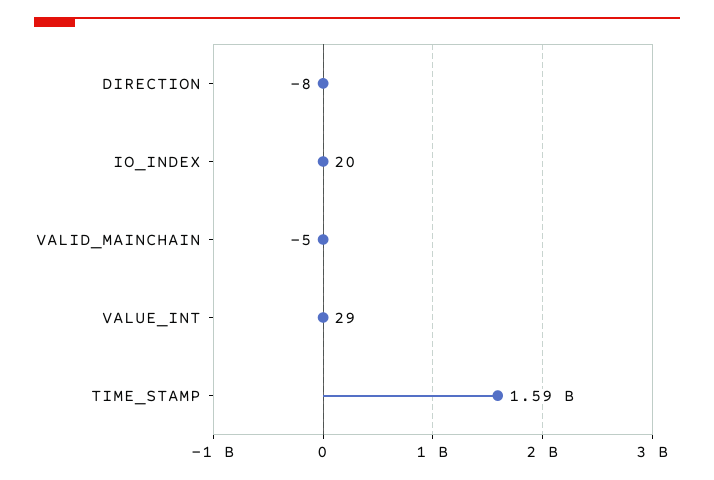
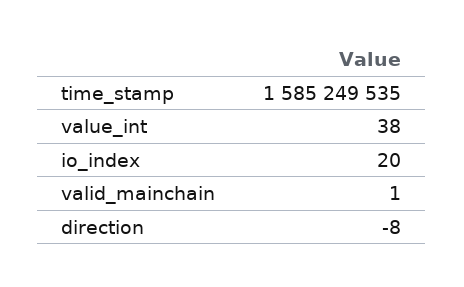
VALID_MAINCHAIN: -5 -> 1
VALUE_INT: 29 -> 38

